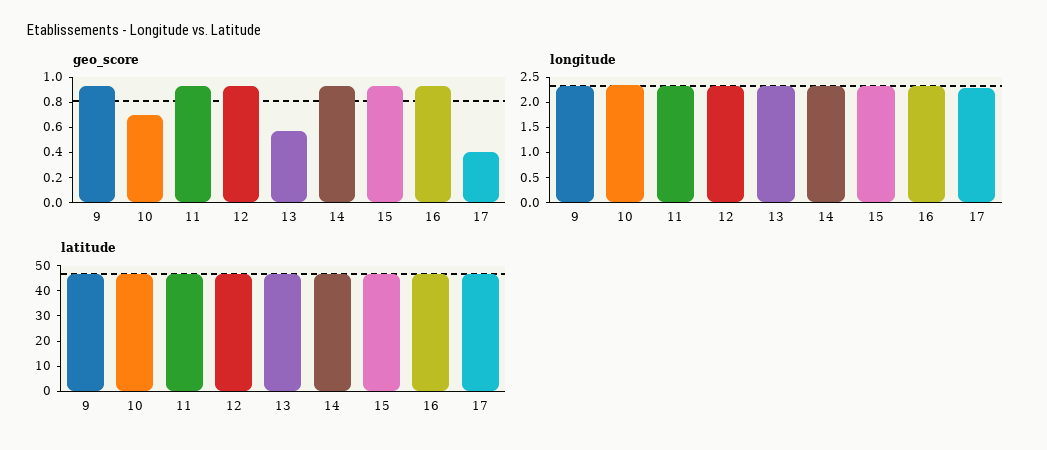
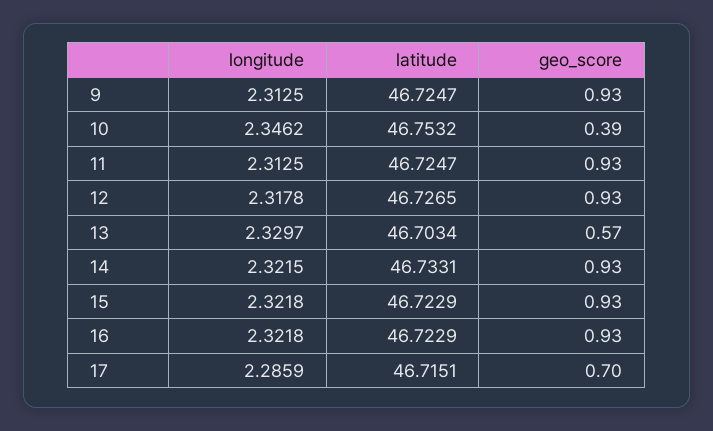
geo_score, 10: 0.7 -> 0.39
geo_score, 17: 0.4 -> 0.7

